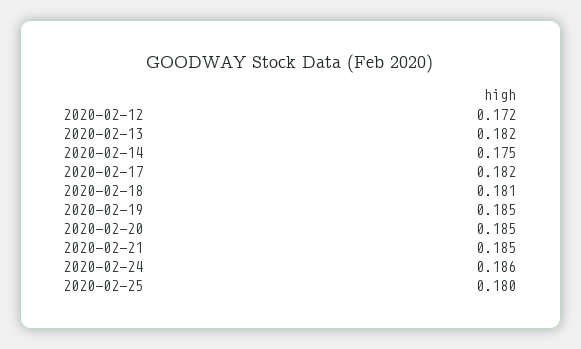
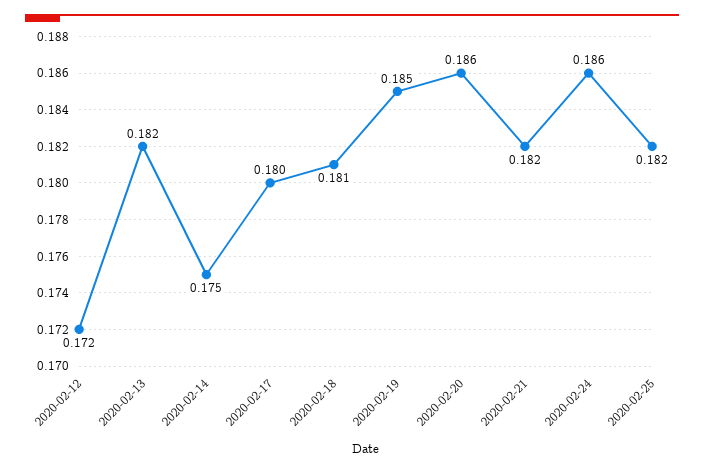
2020-02-17: 0.182 -> 0.18
2020-02-20: 0.185 -> 0.186
2020-02-21: 0.185 -> 0.182
2020-02-25: 0.18 -> 0.182

